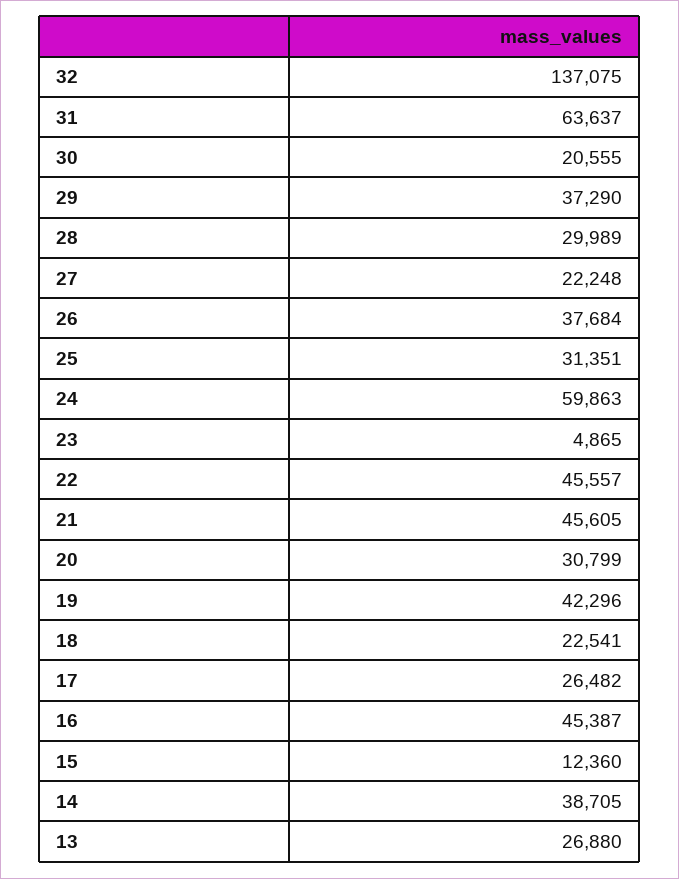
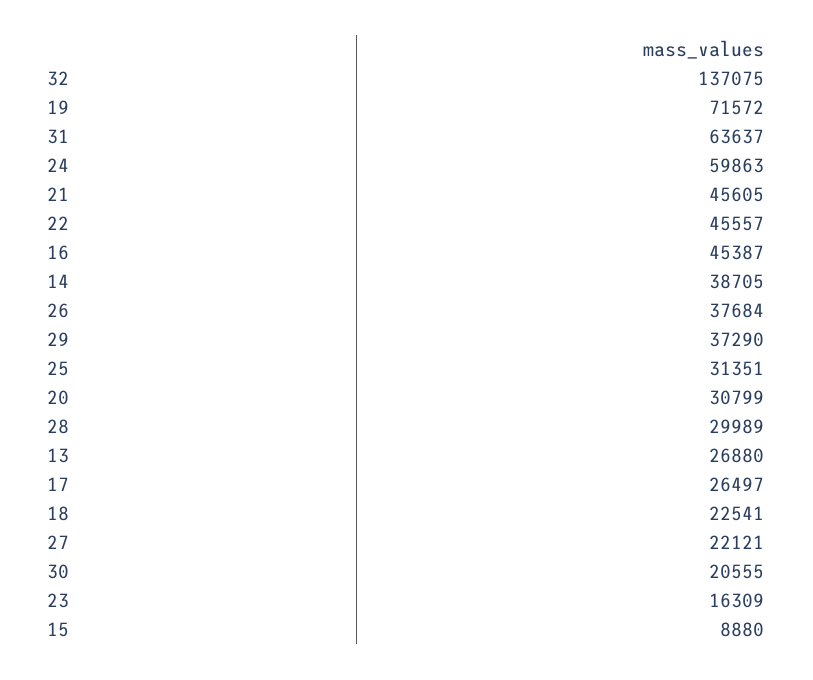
27: 22248 -> 22121
23: 4865 -> 16309
19: 42296 -> 71572
17: 26482 -> 26497
15: 12360 -> 8880

